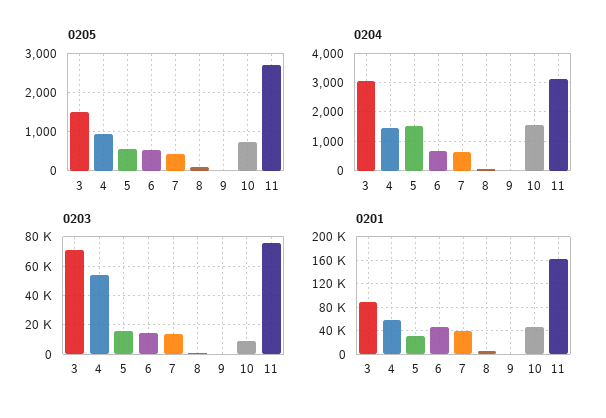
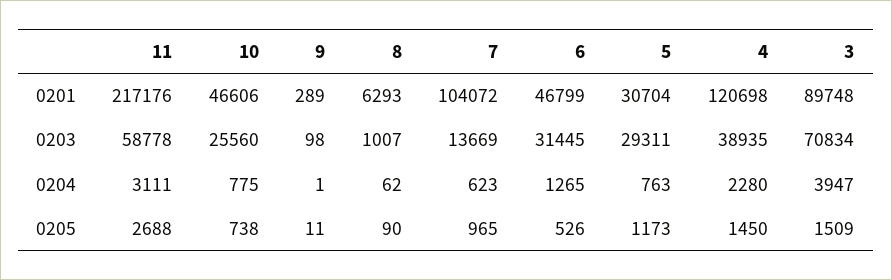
0205, 4: 1000 -> 1450
0205, 5: 600 -> 1173
0205, 7: 400 -> 965
0204, 3: 3000 -> 3947
0204, 4: 1500 -> 2280
0204, 5: 1500 -> 763
0204, 6: 750 -> 1265
0204, 10: 1500 -> 775
0203, 4: 55000 -> 38935
0203, 5: 15000 -> 29311
0203, 6: 15000 -> 31445
0203, 10: 10000 -> 25560
0203, 11: 75000 -> 58778
0201, 4: 60000 -> 120698
0201, 7: 40000 -> 104072
0201, 11: 160000 -> 217176

